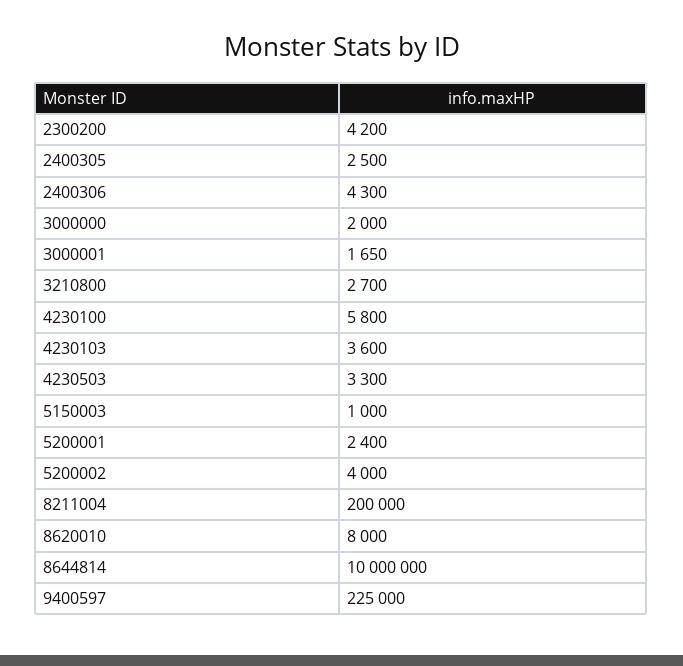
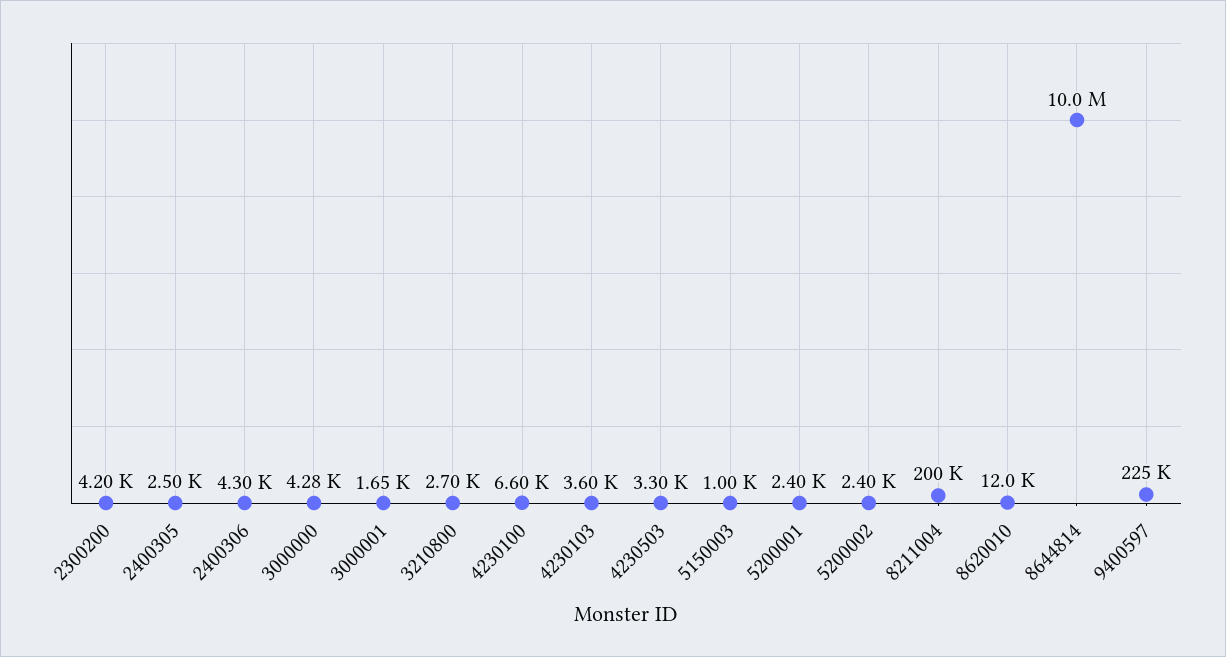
3000000: 2000 -> 4280
4230100: 5800 -> 6600
5200002: 4000 -> 2400
8620010: 8000 -> 12000

